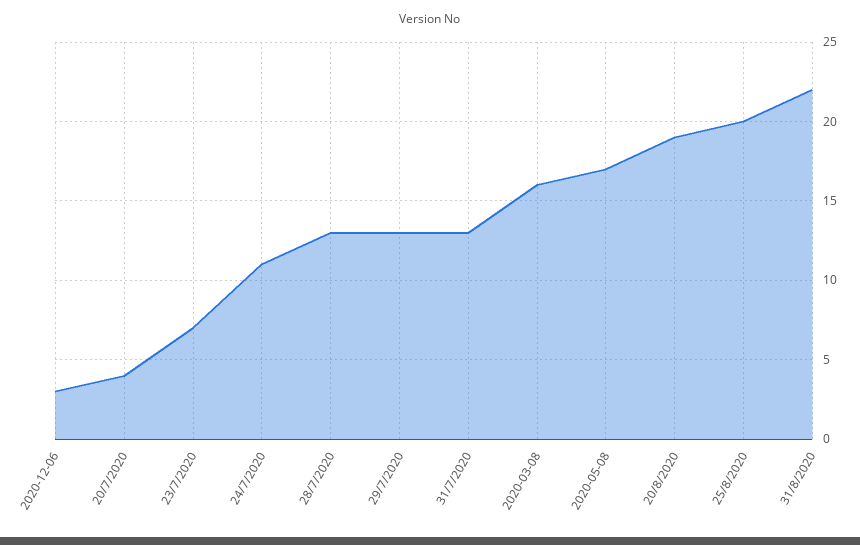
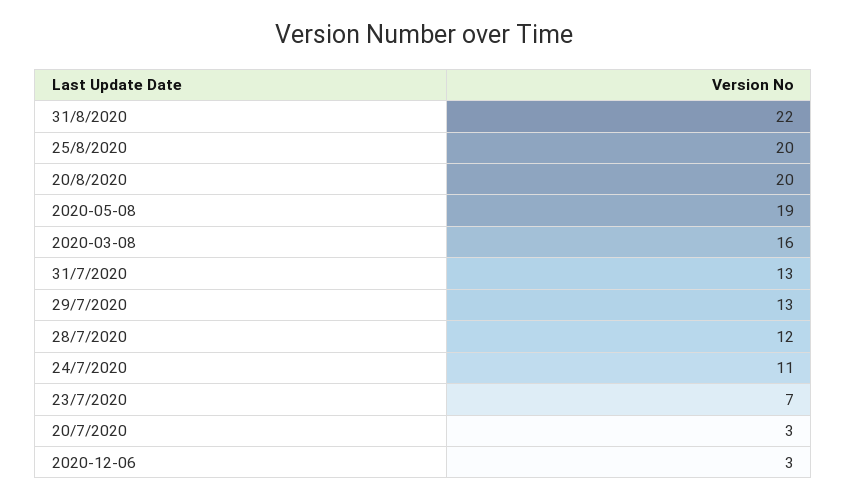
20/7/2020: 4 -> 3
28/7/2020: 13 -> 12
2020-05-08: 17 -> 19
20/8/2020: 19 -> 20

